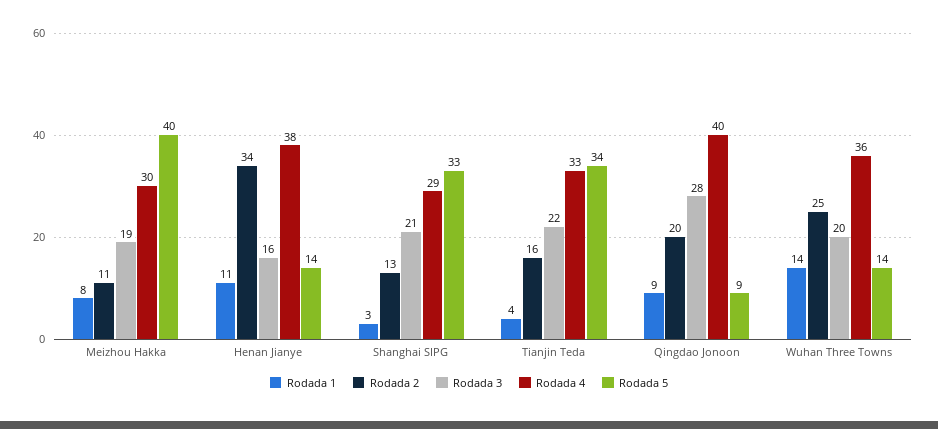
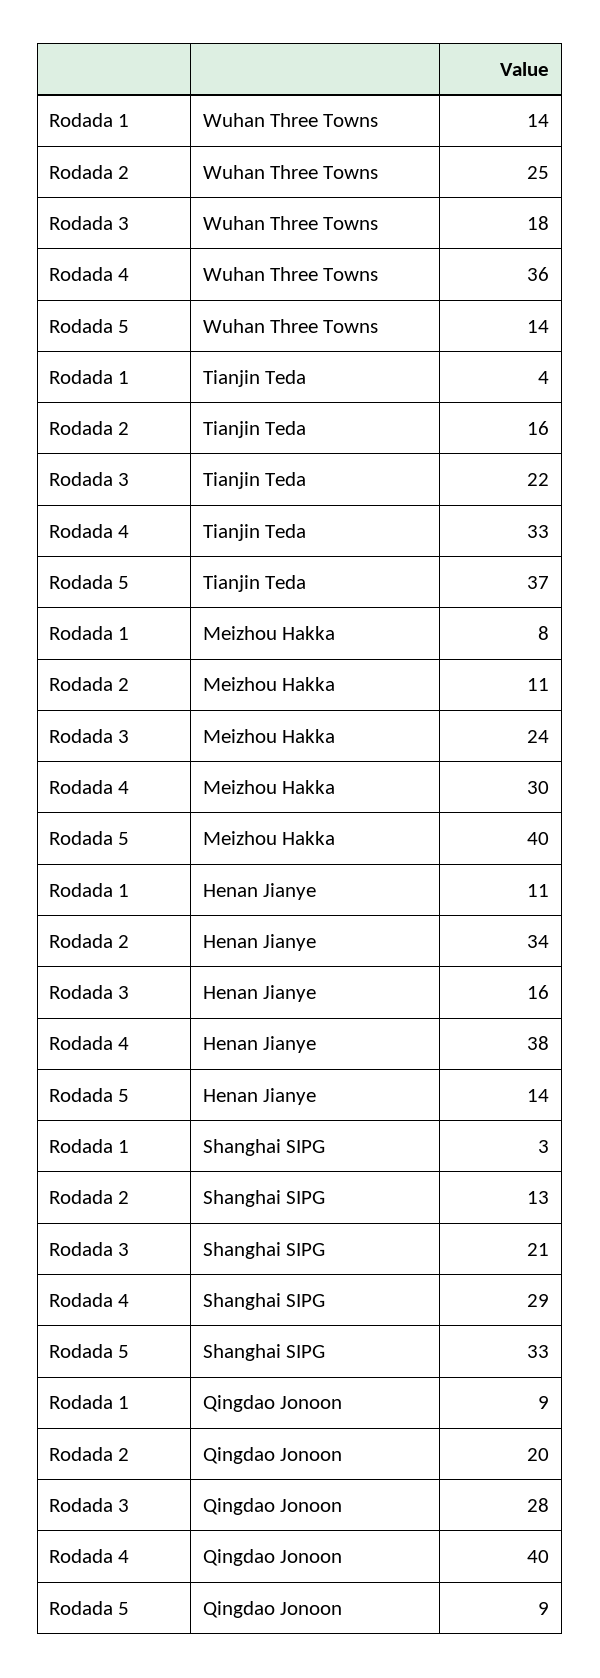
Rodada 3, Meizhou Hakka: 19 -> 24
Rodada 5, Tianjin Teda: 34 -> 37
Rodada 3, Wuhan Three Towns: 20 -> 18

